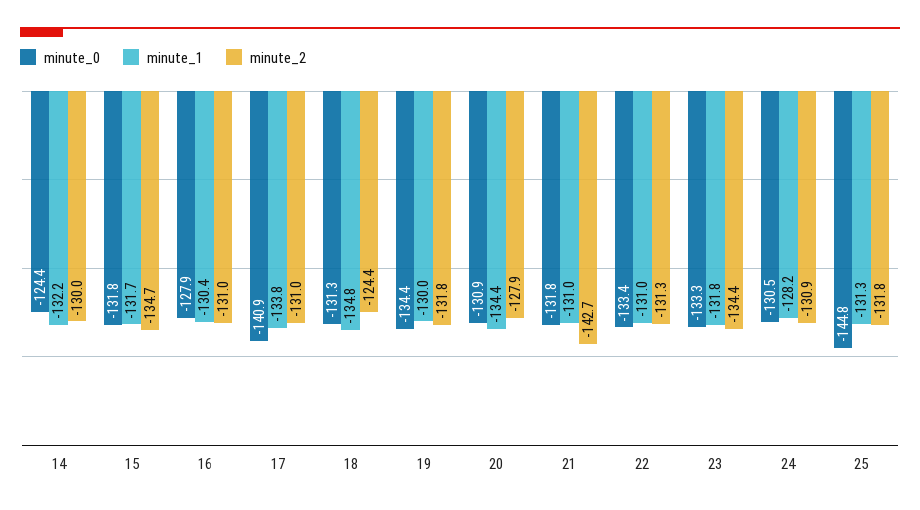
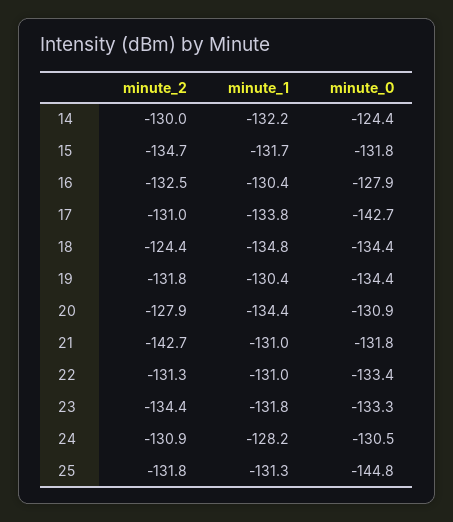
minute_2, 16: -131 -> -132.5
minute_0, 17: -140.9 -> -142.7
minute_0, 18: -131.3 -> -134.4
minute_1, 19: -130 -> -130.4

